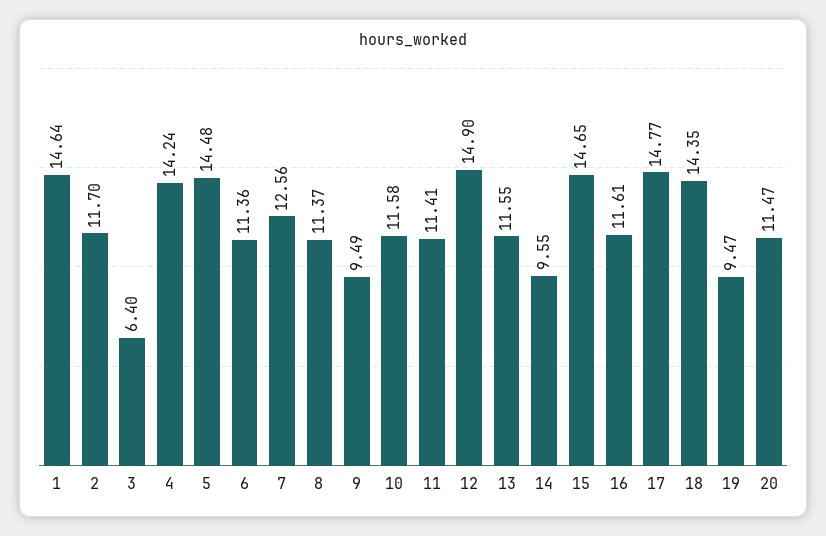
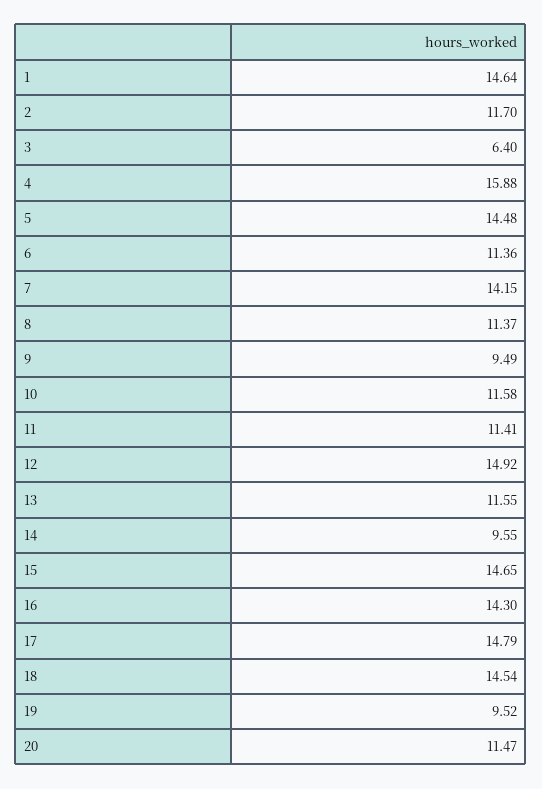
4: 14.24 -> 15.88
7: 12.56 -> 14.15
12: 14.9 -> 14.92
16: 11.61 -> 14.3
17: 14.77 -> 14.79
18: 14.35 -> 14.54
19: 9.47 -> 9.52

